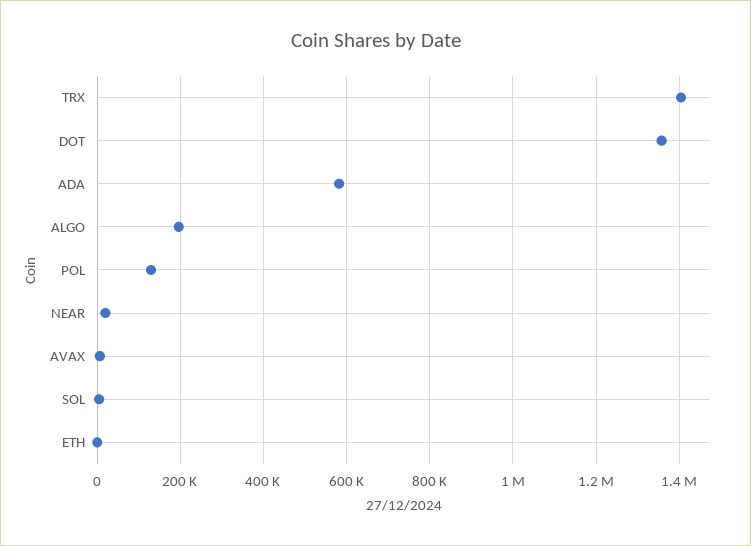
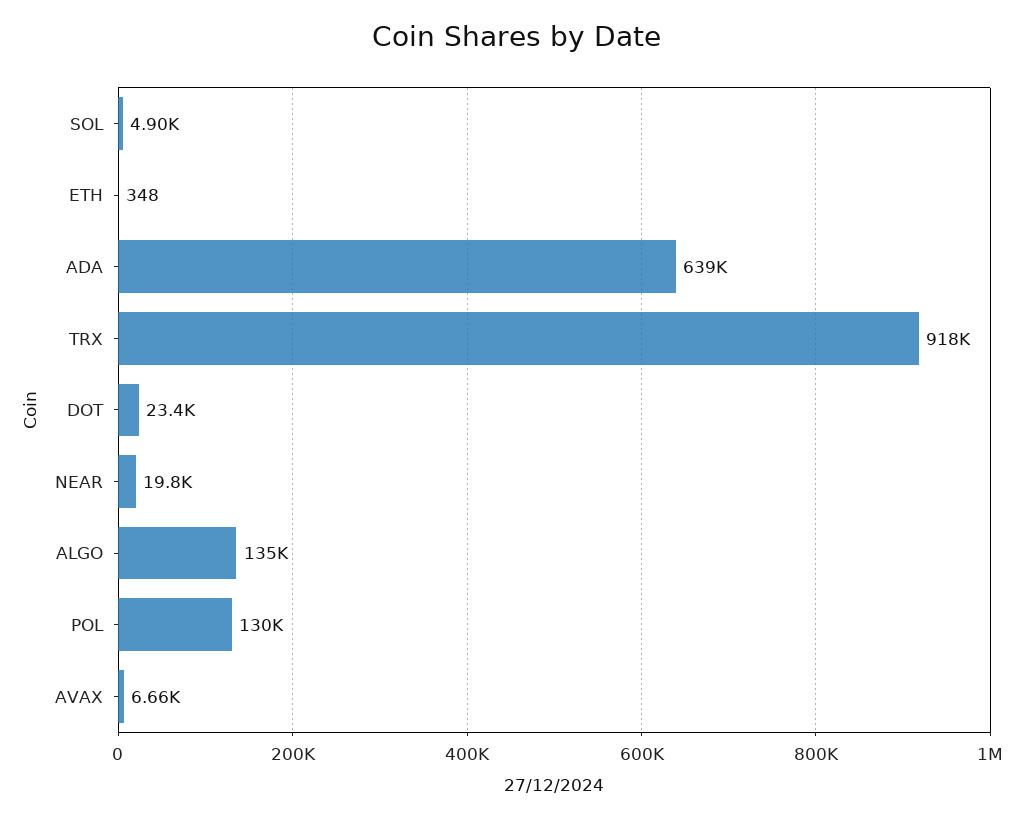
TRX: 1400000 -> 918000
DOT: 1360000 -> 23400
ADA: 580000 -> 639000
ALGO: 200000 -> 135000

